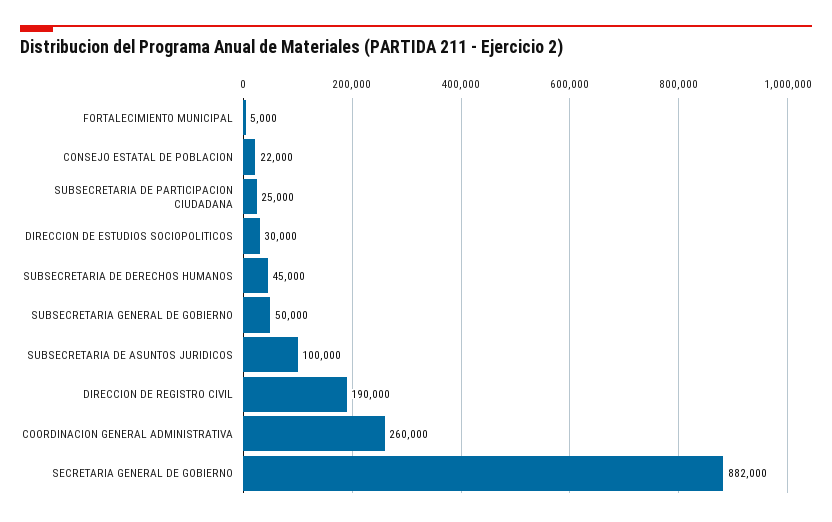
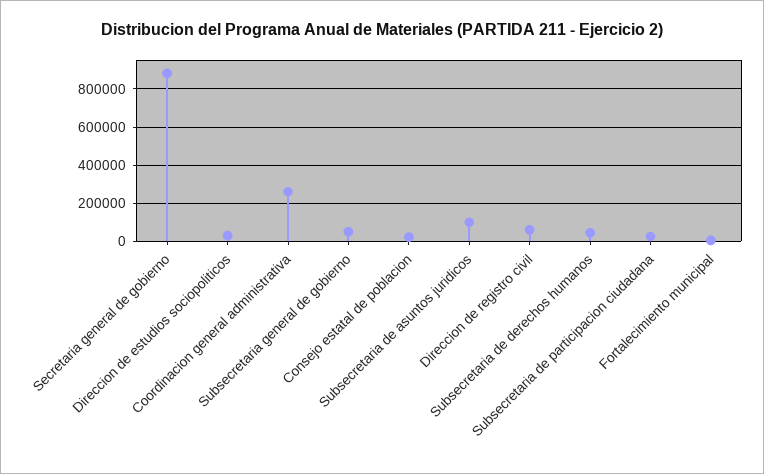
DIRECCION DE REGISTRO CIVIL: 190000 -> 50000

